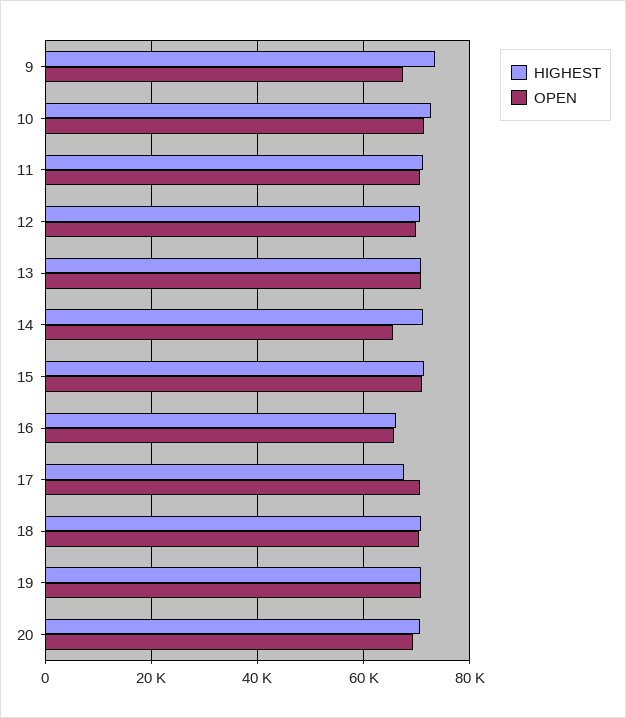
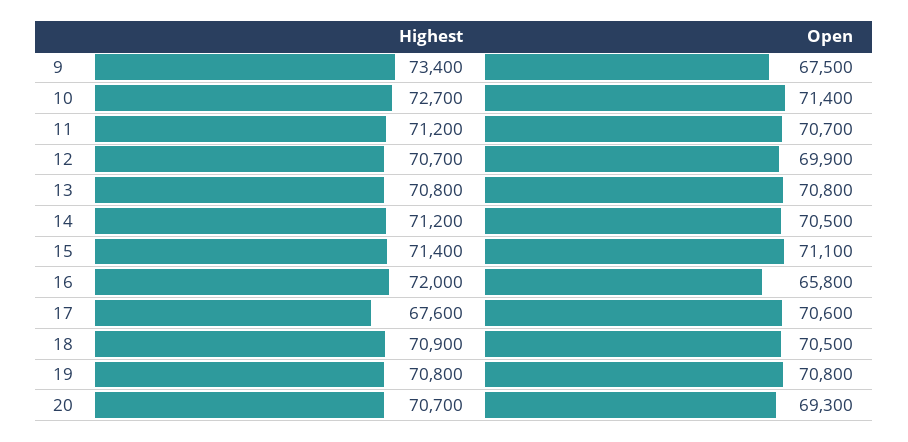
OPEN, 14: 66000 -> 70500
HIGHEST, 16: 66000 -> 72000

